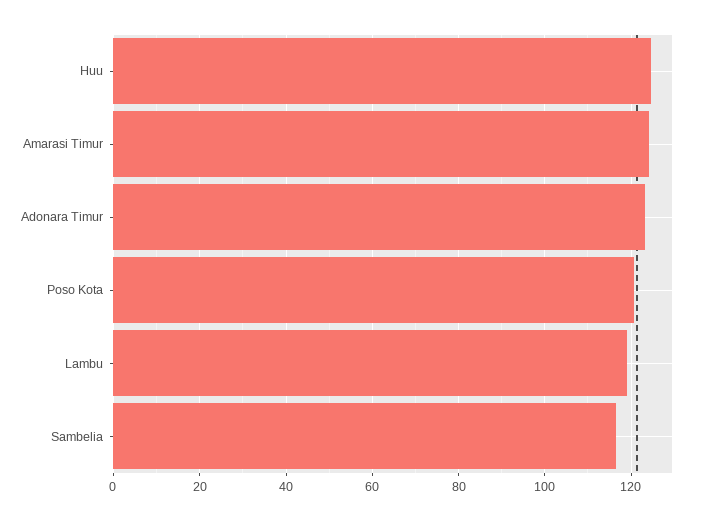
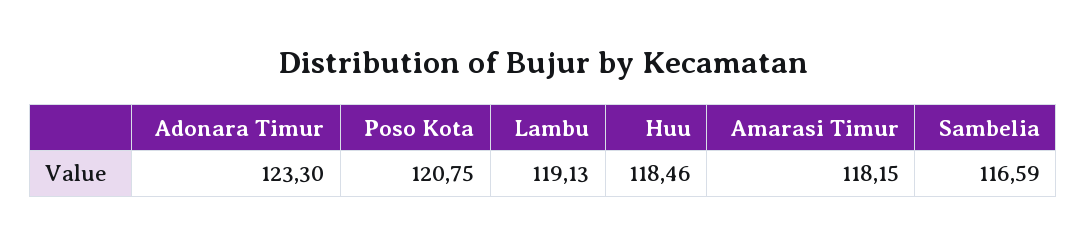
Huu: 124 -> 118.46
Amarasi Timur: 124 -> 118.15

